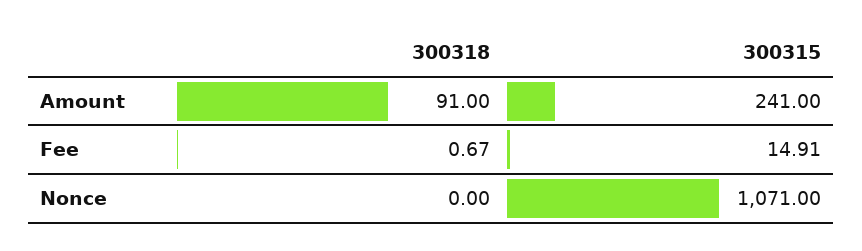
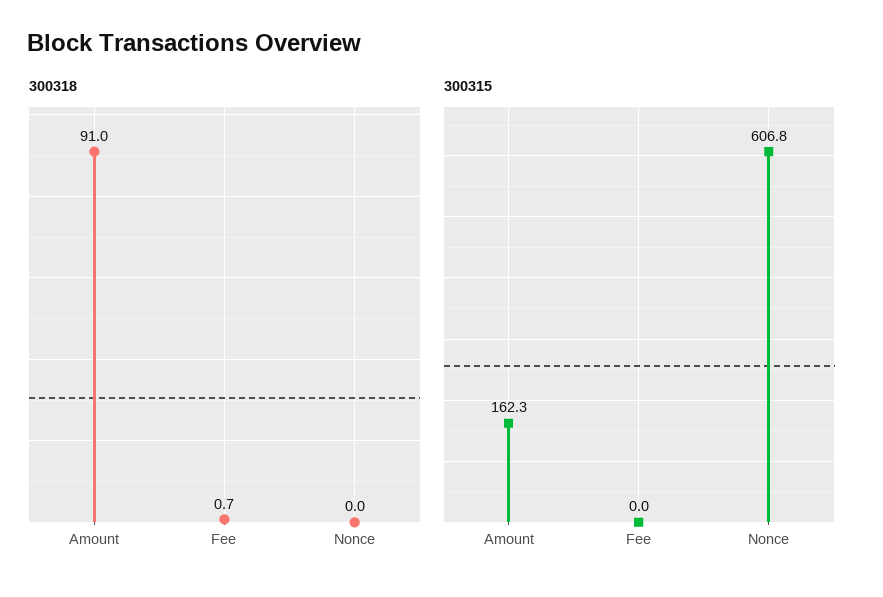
300315, Amount: 241 -> 162.3
300315, Fee: 14.91 -> 0
300315, Nonce: 1071 -> 606.8

